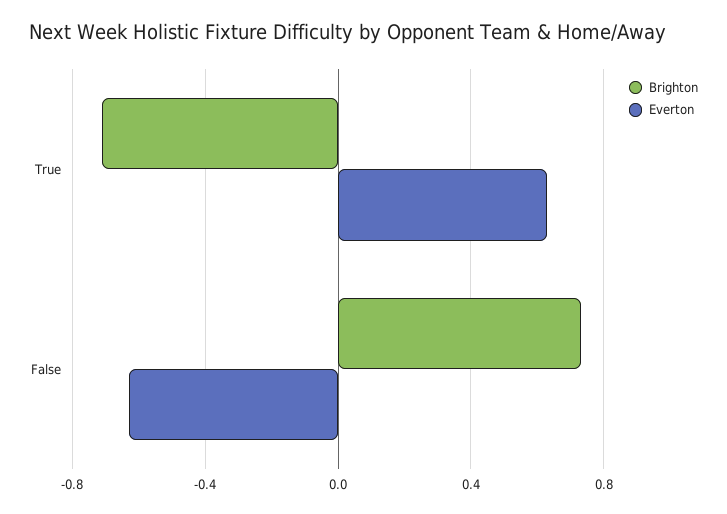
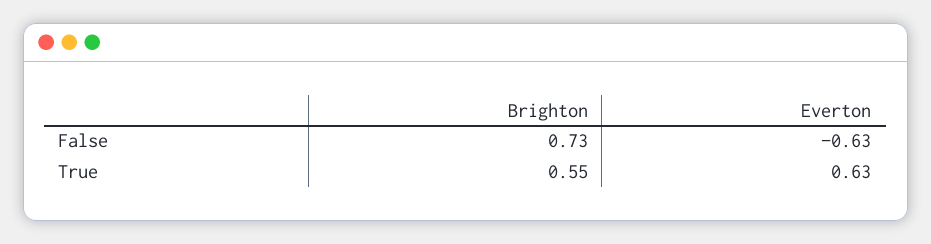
Brighton, True: -0.7 -> 0.55

